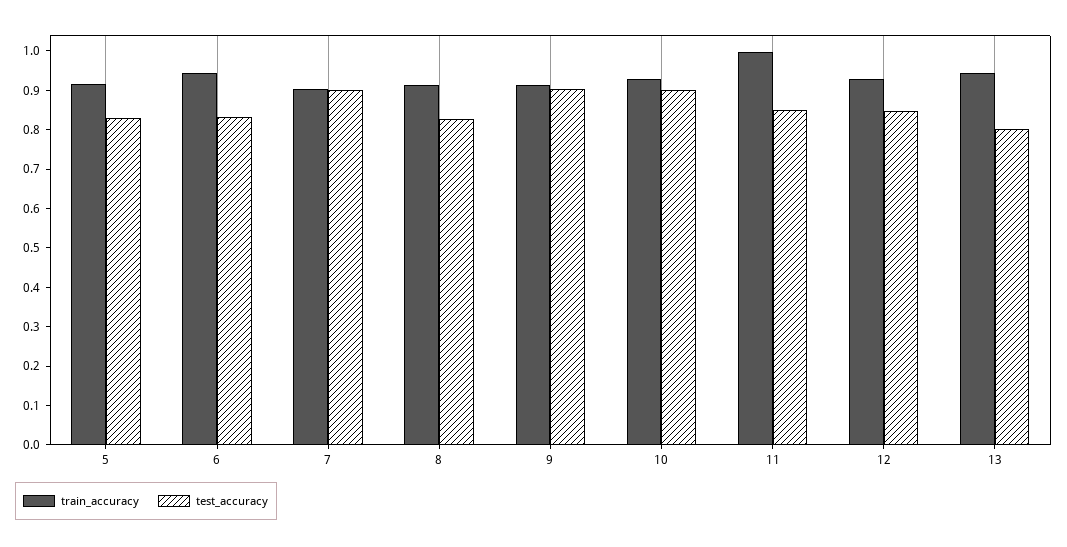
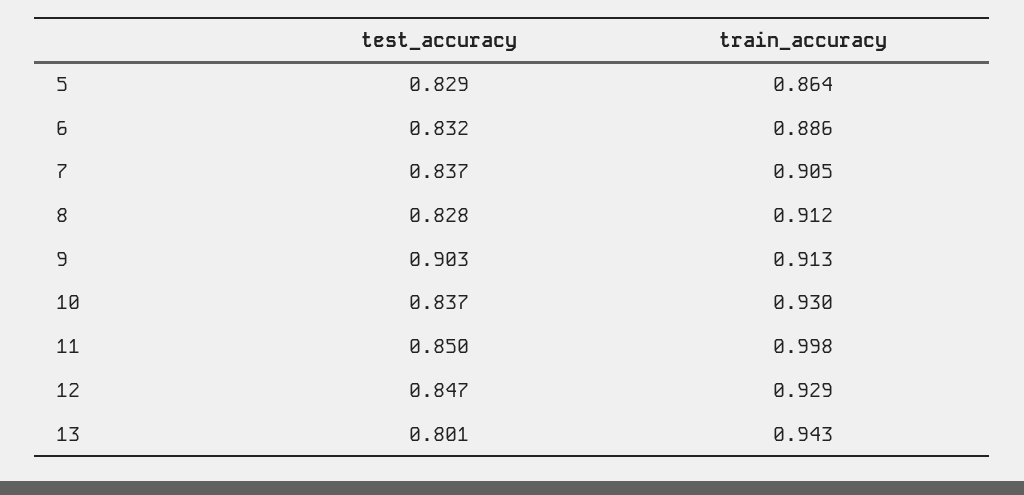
train_accuracy, 5: 0.925 -> 0.864
train_accuracy, 6: 0.95 -> 0.886
test_accuracy, 7: 0.9 -> 0.837
test_accuracy, 10: 0.9 -> 0.837

